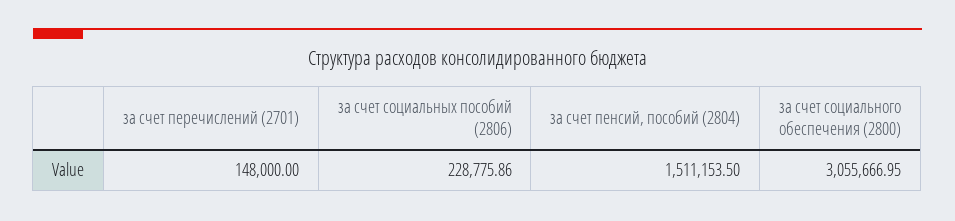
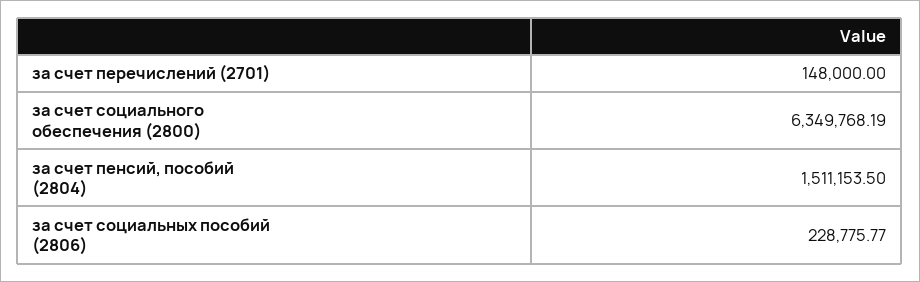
за счет социальных пособий (2806): 228775.86 -> 228775.77
за счет социального обеспечения (2800): 3055666.95 -> 6349768.19

